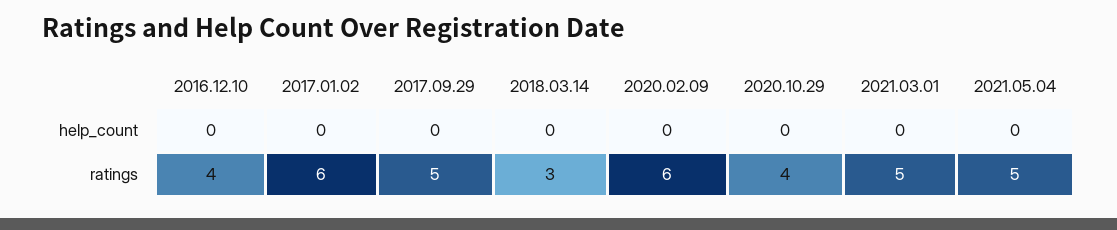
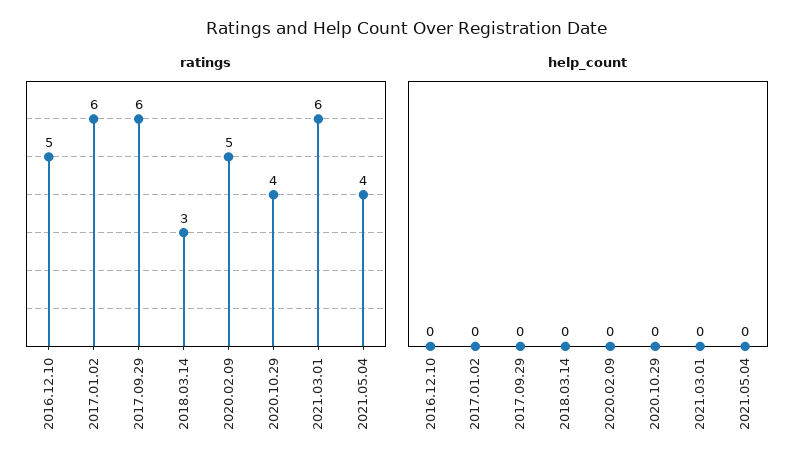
ratings, 2016.12.10: 4 -> 5
ratings, 2017.09.29: 5 -> 6
ratings, 2020.02.09: 6 -> 5
ratings, 2021.03.01: 5 -> 6
ratings, 2021.05.04: 5 -> 4

